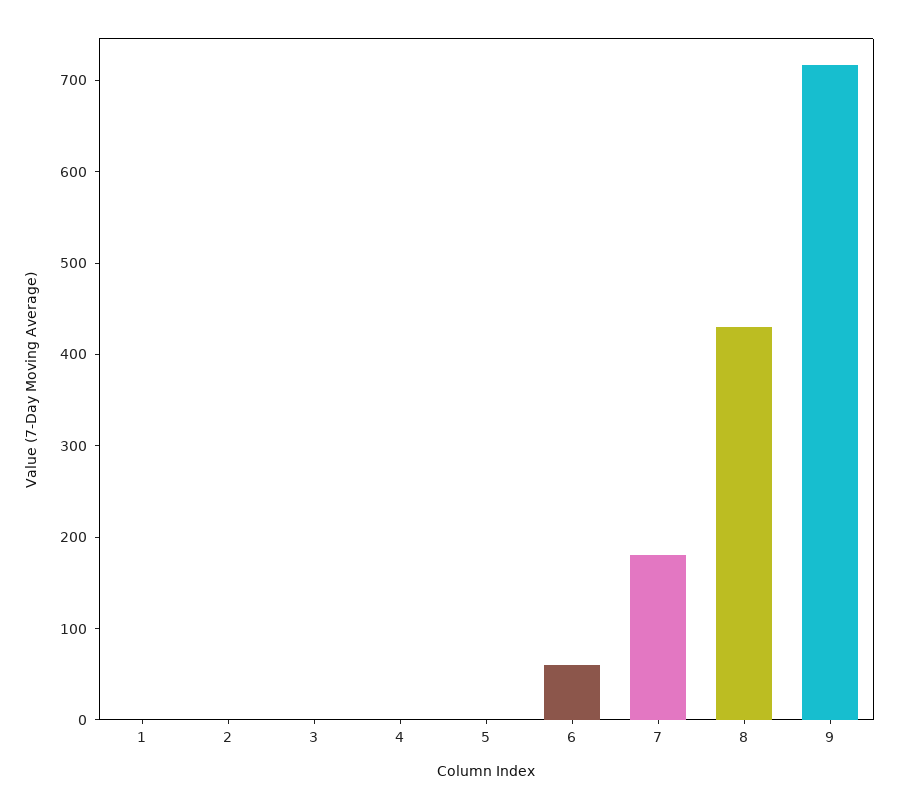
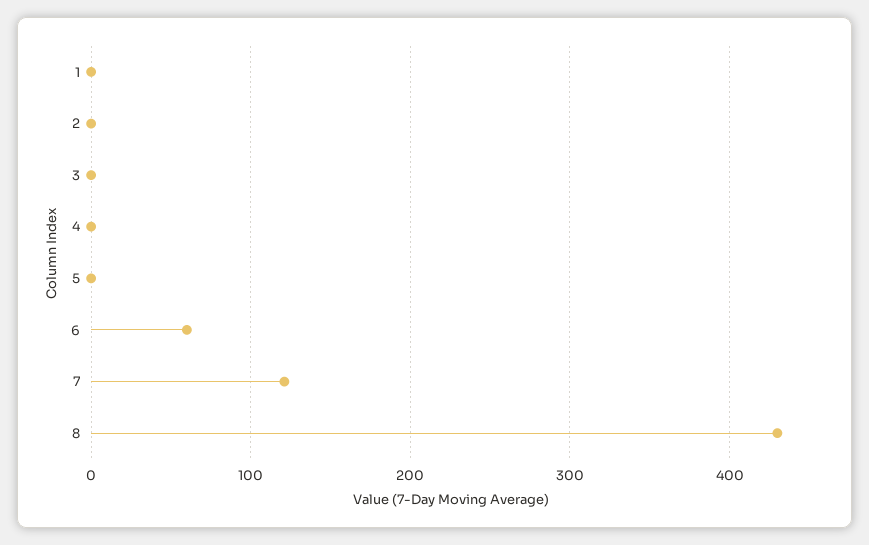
7: 180 -> 120
9: 720 -> none

